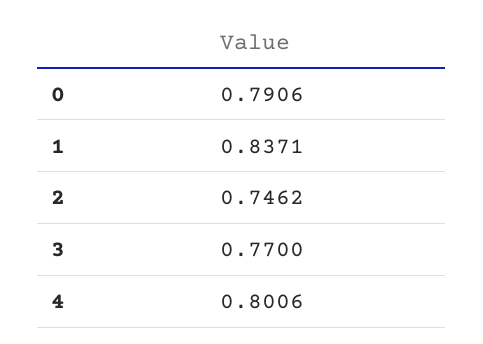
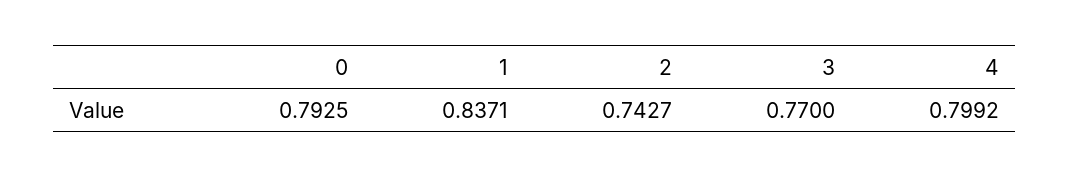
0: 0.7906 -> 0.7925
2: 0.7462 -> 0.7427
4: 0.8006 -> 0.7992

